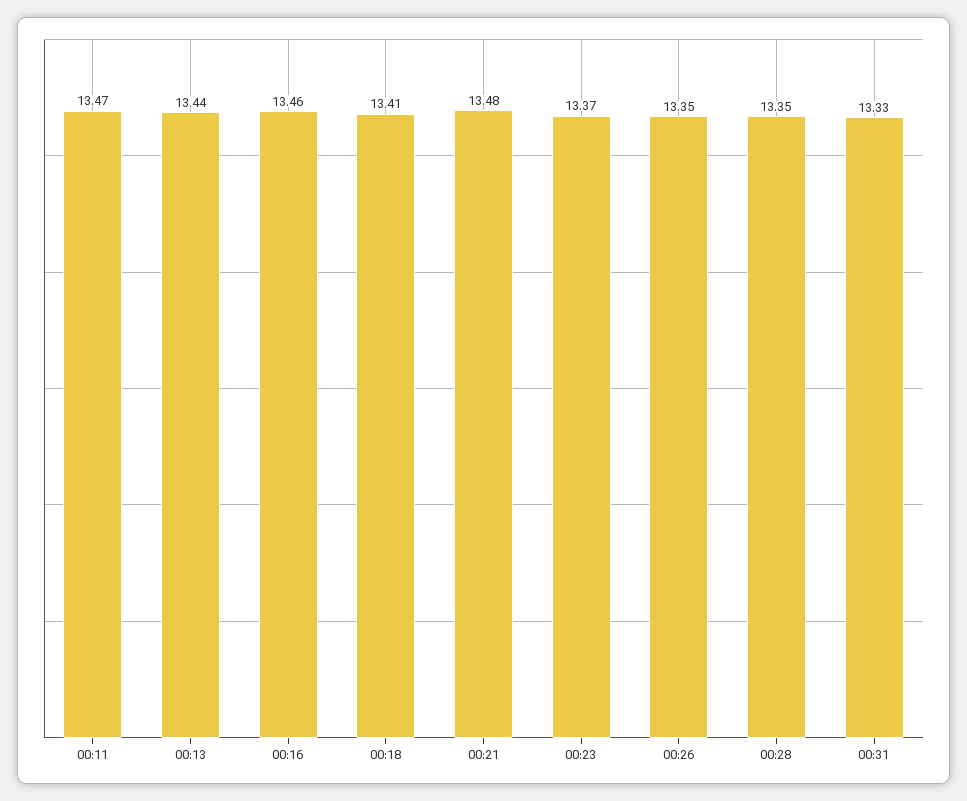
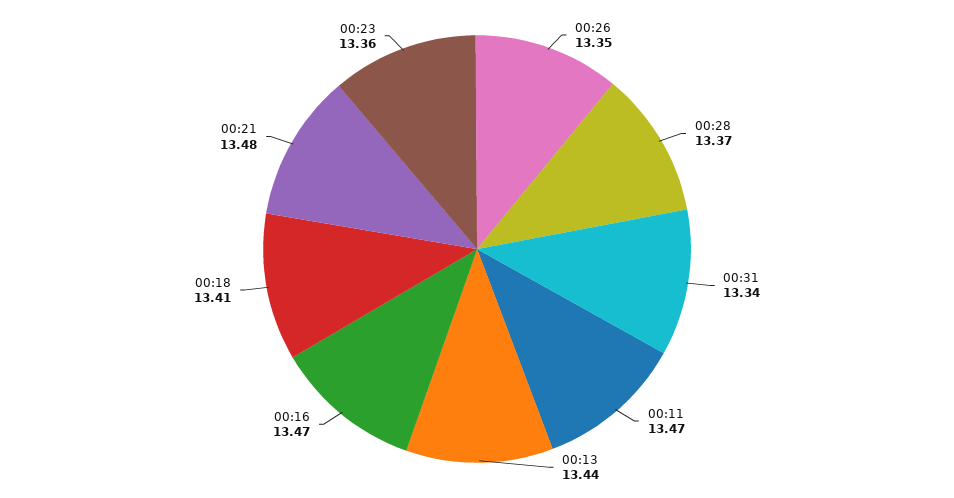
00:16: 13.46 -> 13.47
00:23: 13.37 -> 13.36
00:28: 13.35 -> 13.37
00:31: 13.33 -> 13.34

